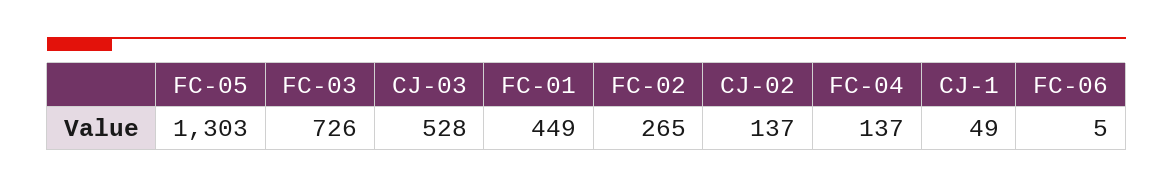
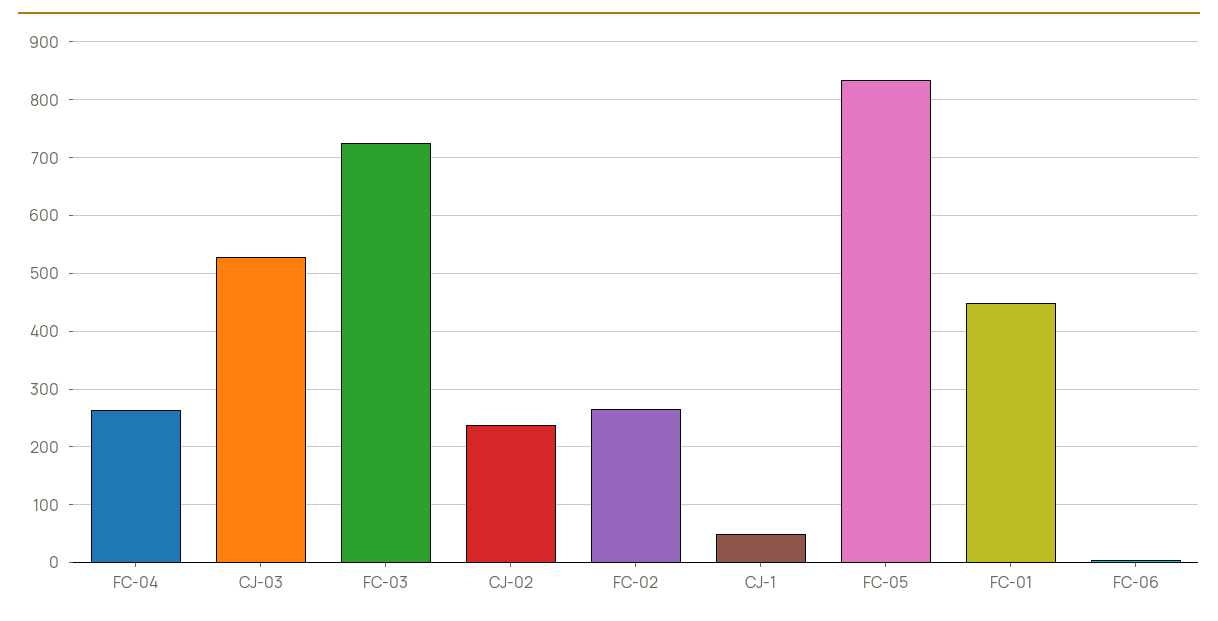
FC-05: 1303 -> 840
CJ-02: 137 -> 240
FC-04: 137 -> 260

